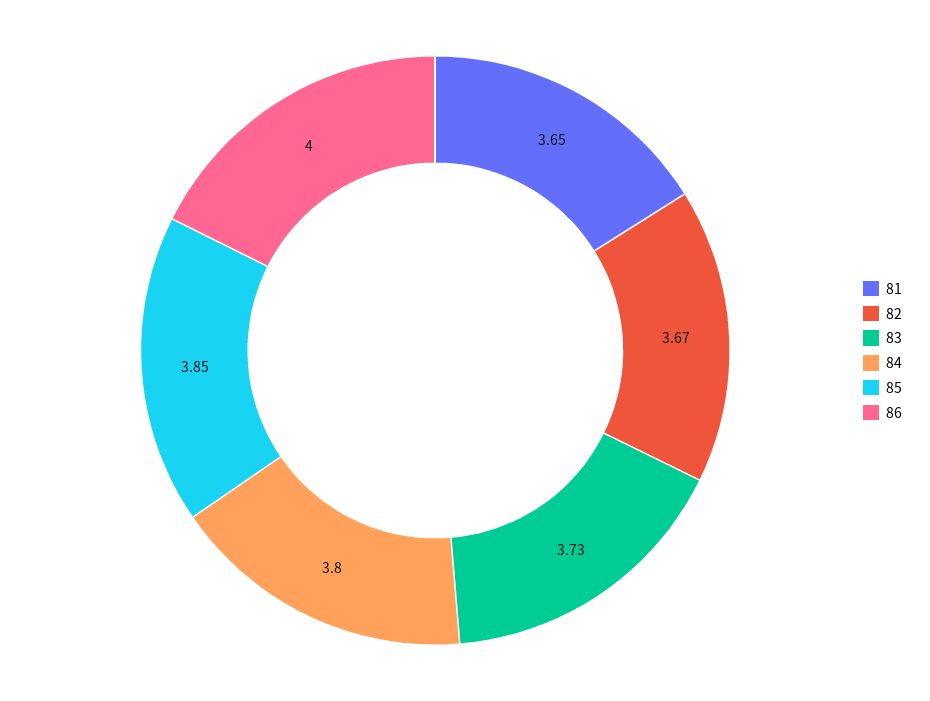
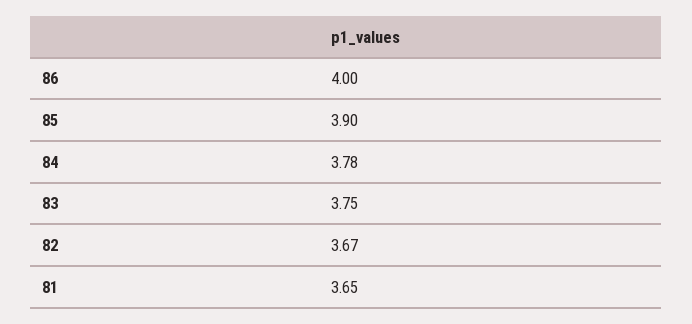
83: 3.73 -> 3.75
84: 3.8 -> 3.78
85: 3.85 -> 3.9

